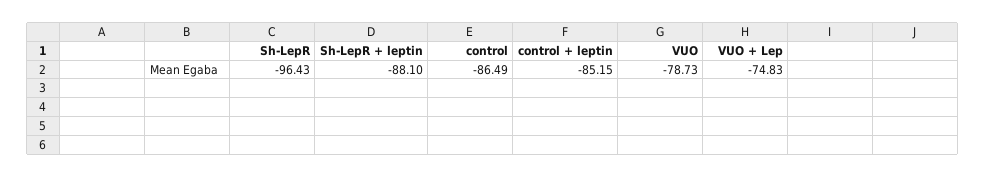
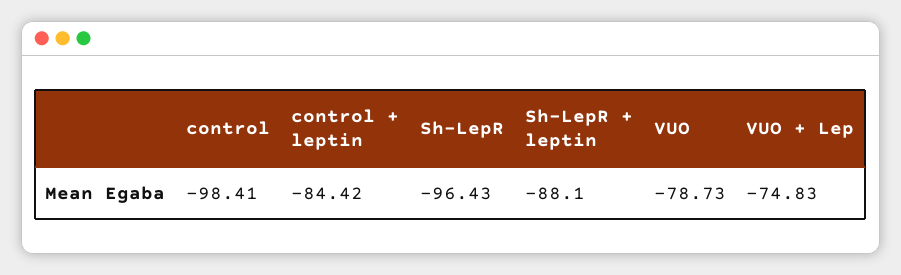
control: -86.49 -> -98.41
control + leptin: -85.15 -> -84.42

